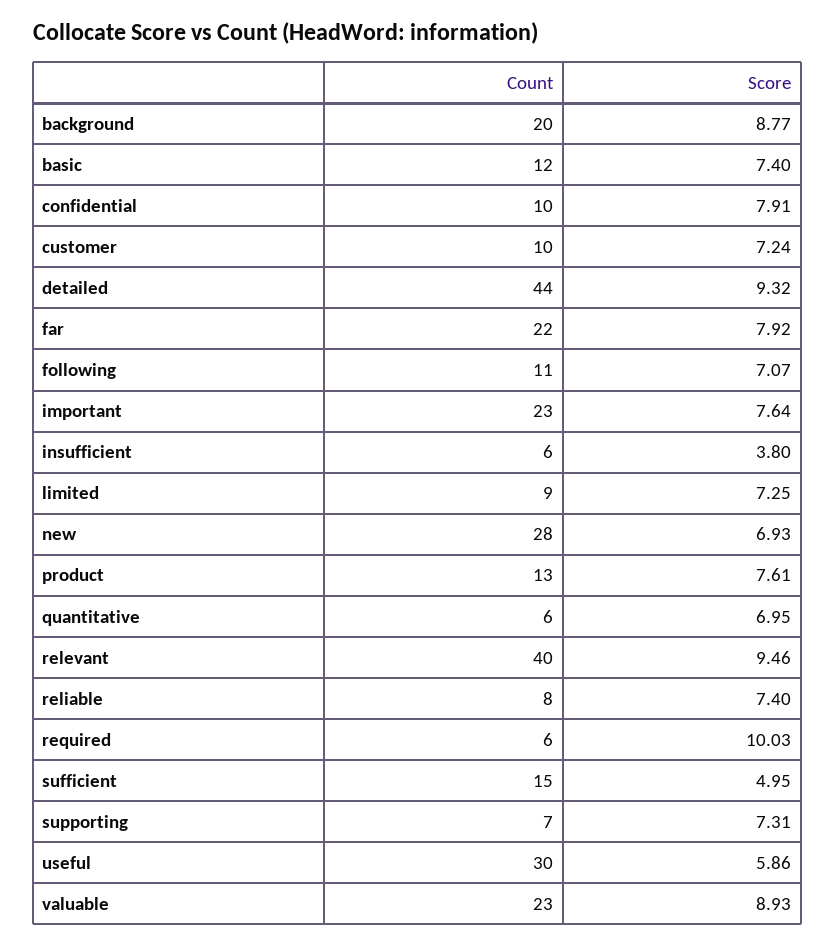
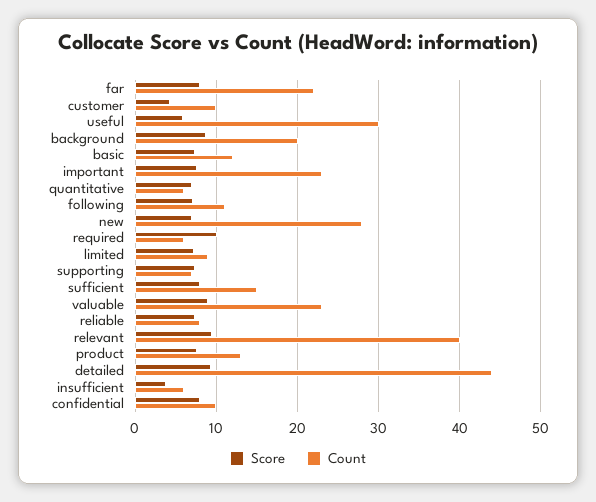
Score, customer: 7.24 -> 4
Score, sufficient: 4.95 -> 8

